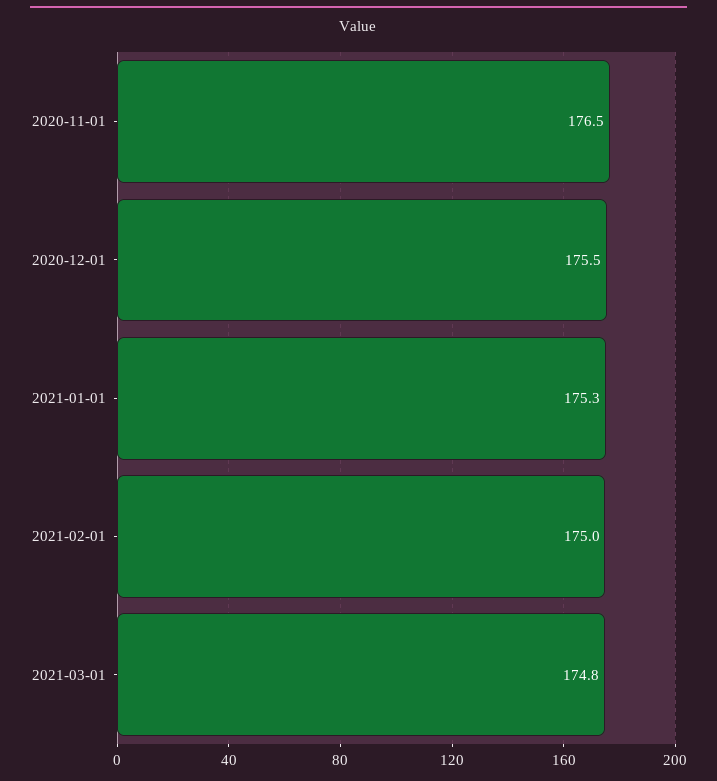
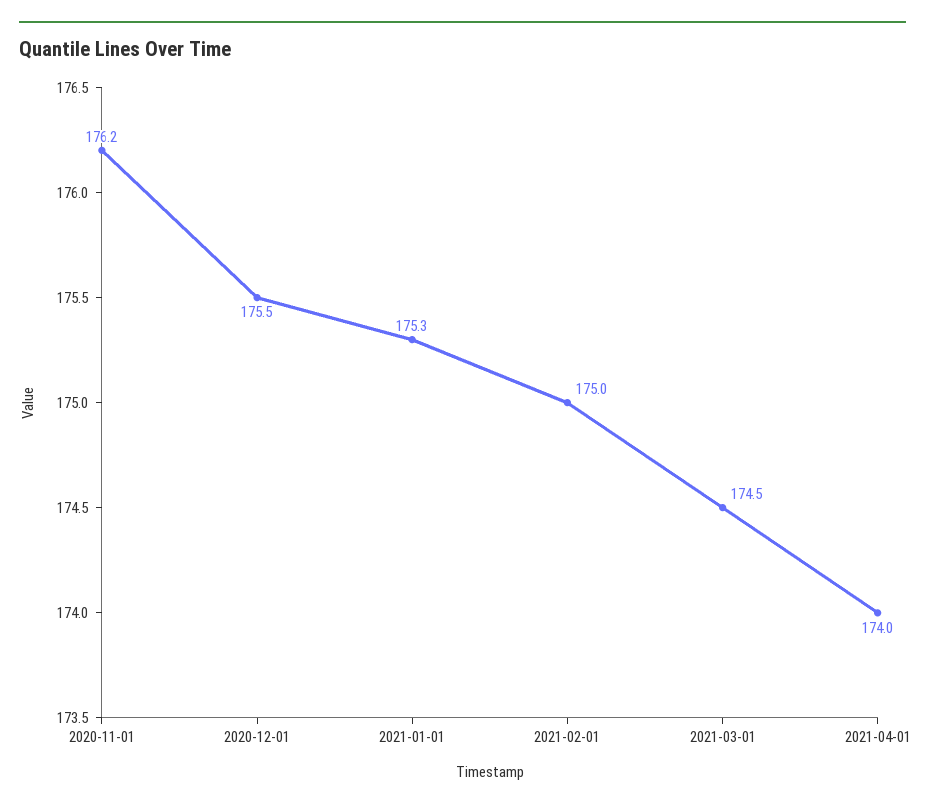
2020-11-01: 176.5 -> 176.2
2021-03-01: 174.8 -> 174.5
2021-04-01: none -> 174

